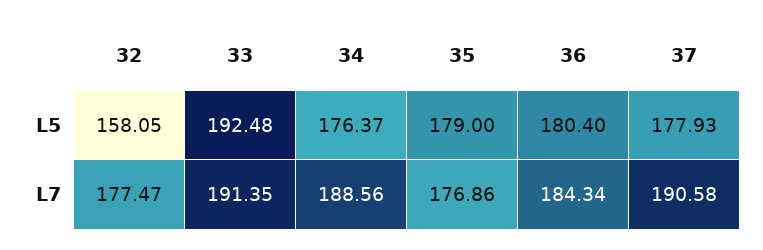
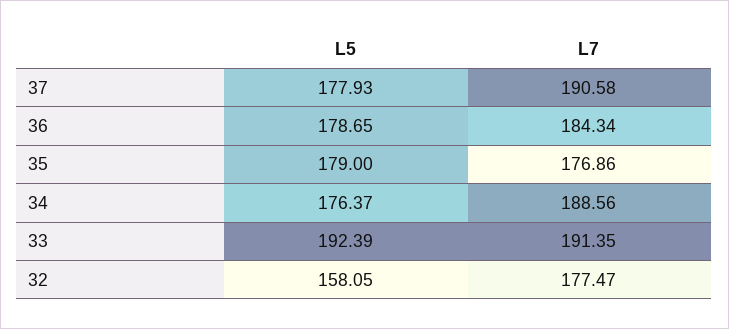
33, L5: 192.48 -> 192.39
36, L5: 180.4 -> 178.65

